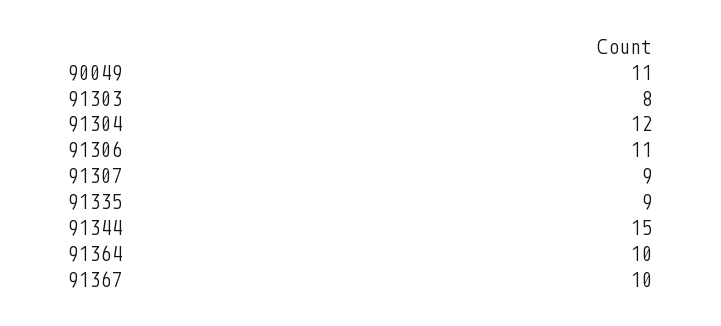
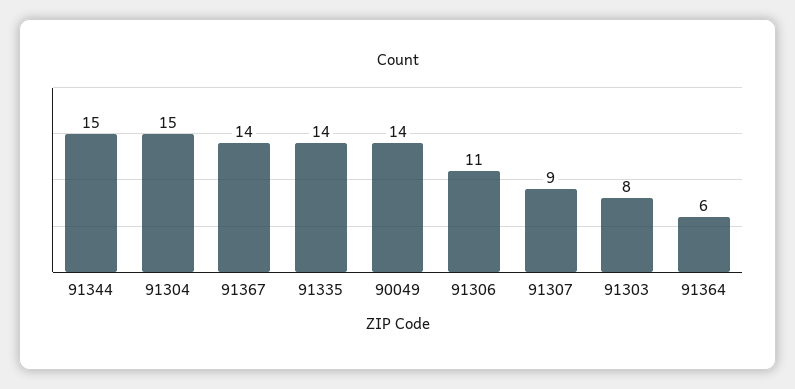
90049: 11 -> 14
91304: 12 -> 15
91335: 9 -> 14
91364: 10 -> 6
91367: 10 -> 14

